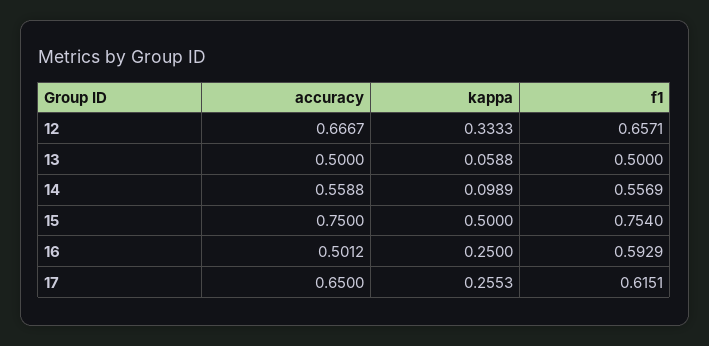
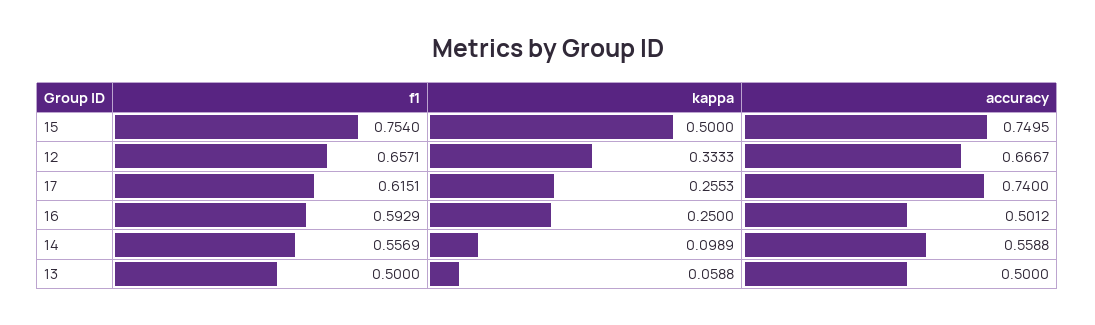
accuracy, 15: 0.75 -> 0.7495
accuracy, 17: 0.65 -> 0.74

